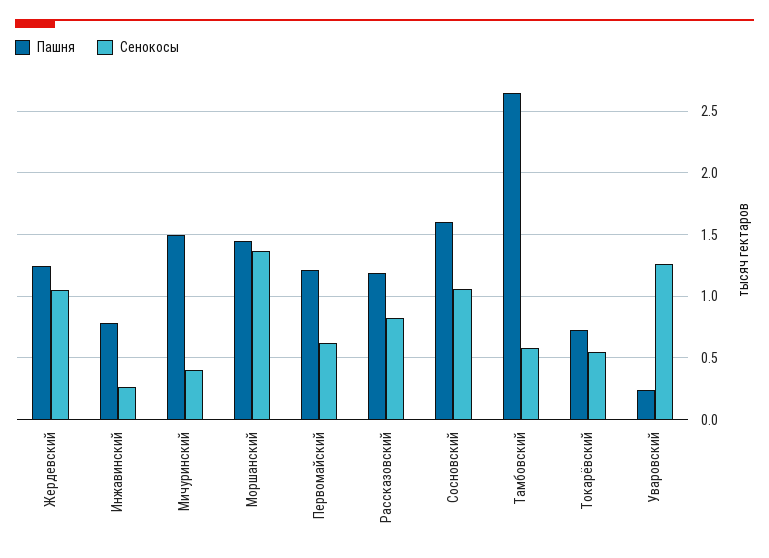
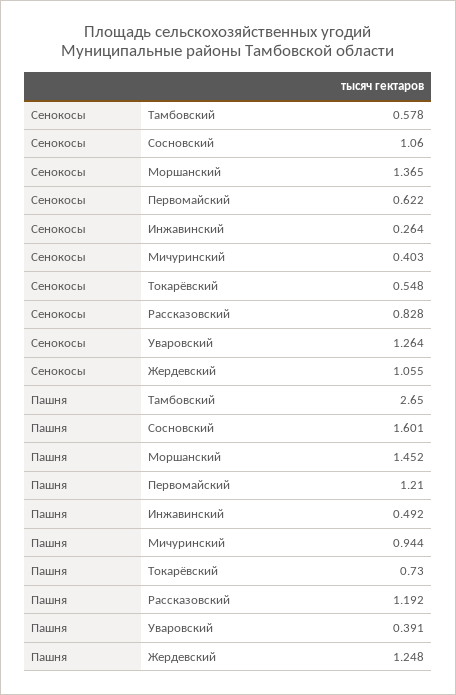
Пашня, Инжавинский: 0.8 -> 0.492
Пашня, Мичуринский: 1.5 -> 0.944
Пашня, Уваровский: 0.25 -> 0.391

